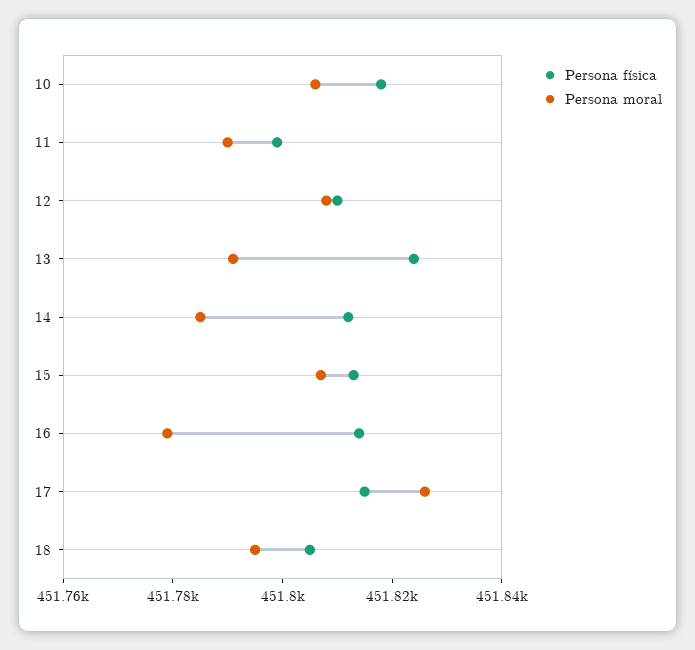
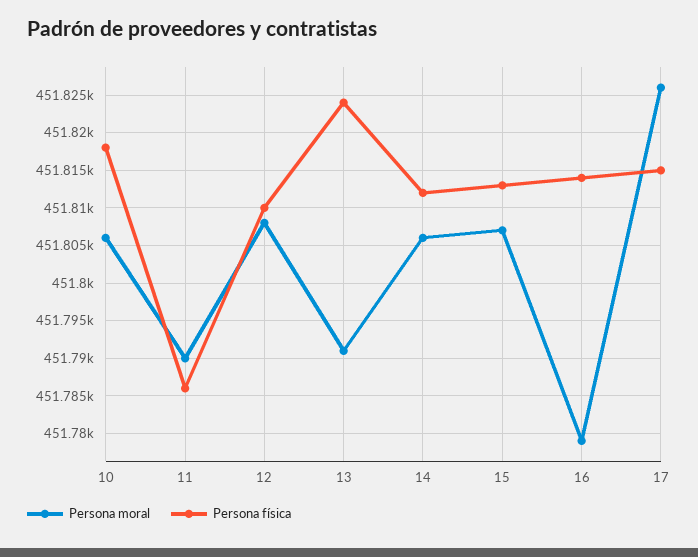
Persona física, 11: 451800 -> 451786
Persona moral, 14: 451785 -> 451806
Persona física, 18: 451805 -> none
Persona moral, 18: 451795 -> none

